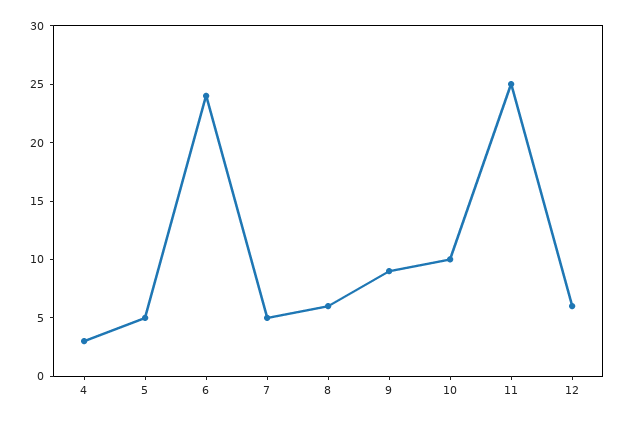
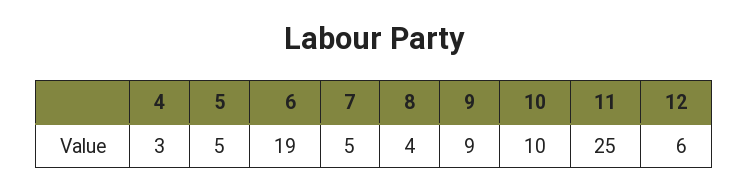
6: 24 -> 19
8: 6 -> 4

